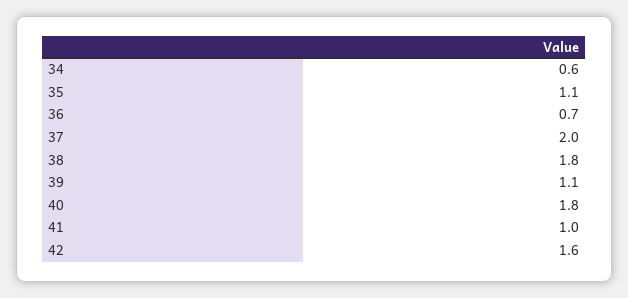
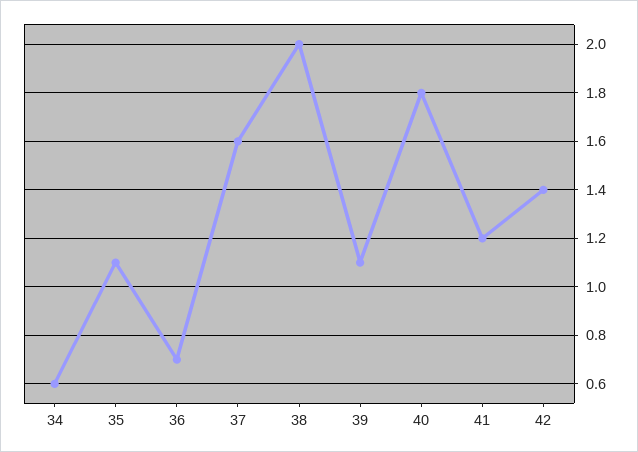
37: 2 -> 1.6
38: 1.8 -> 2
41: 1 -> 1.2
42: 1.6 -> 1.4

